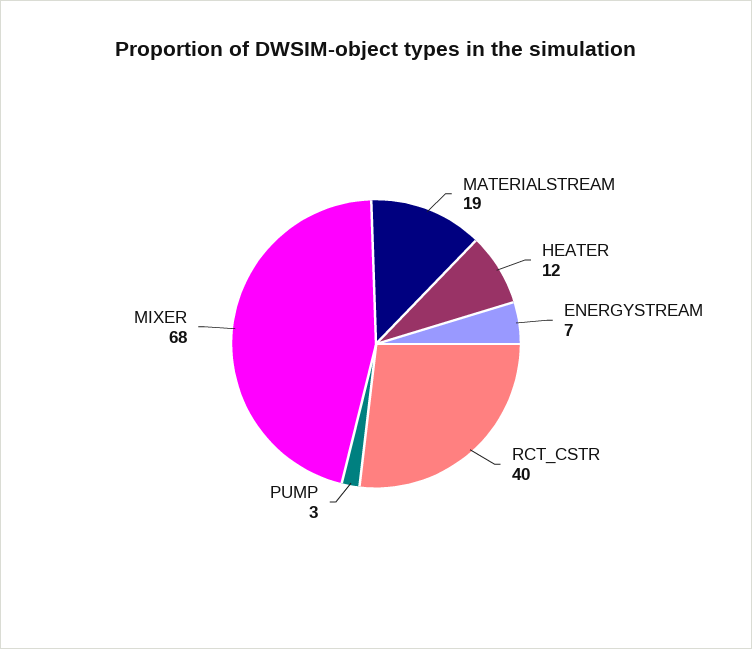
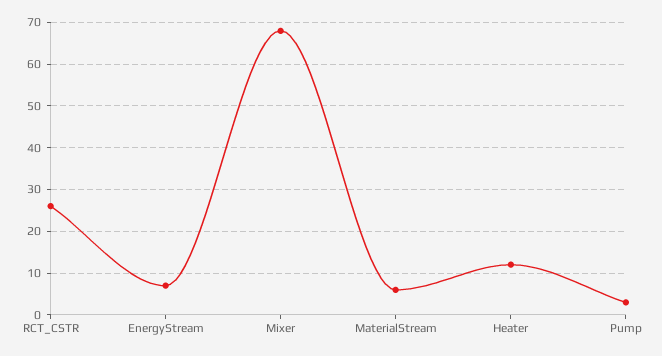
MATERIALSTREAM: 19 -> 5
RCT_CSTR: 40 -> 25

